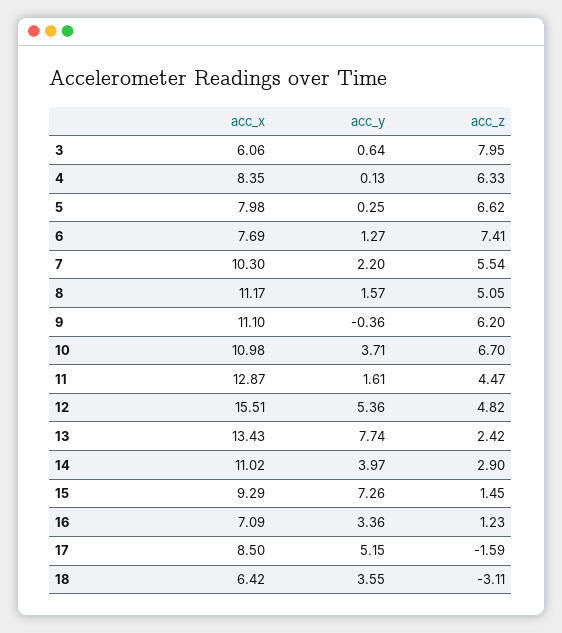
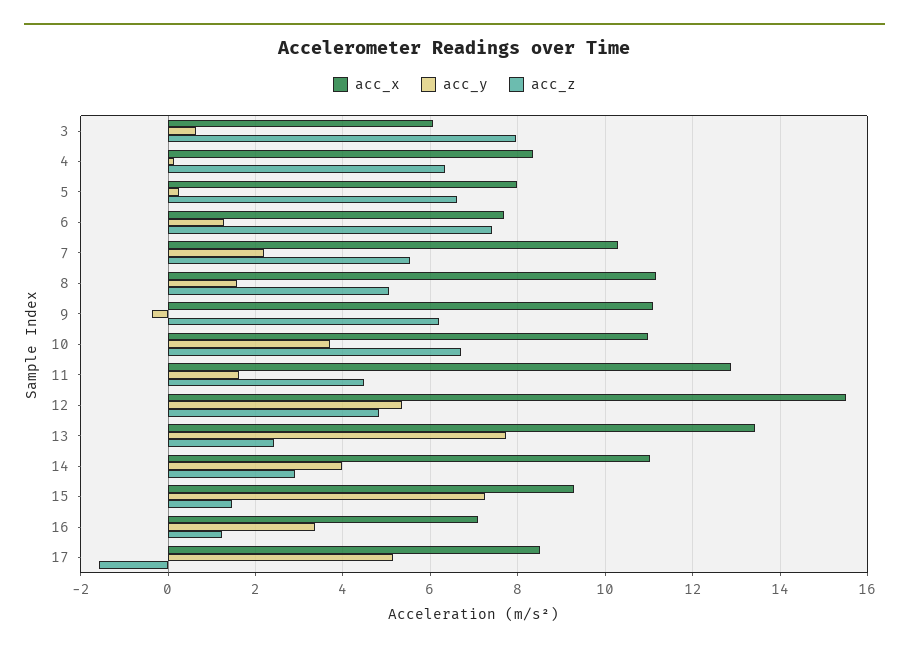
acc_x, 18: 6.42 -> none
acc_y, 18: 3.55 -> none
acc_z, 18: -3.11 -> none

